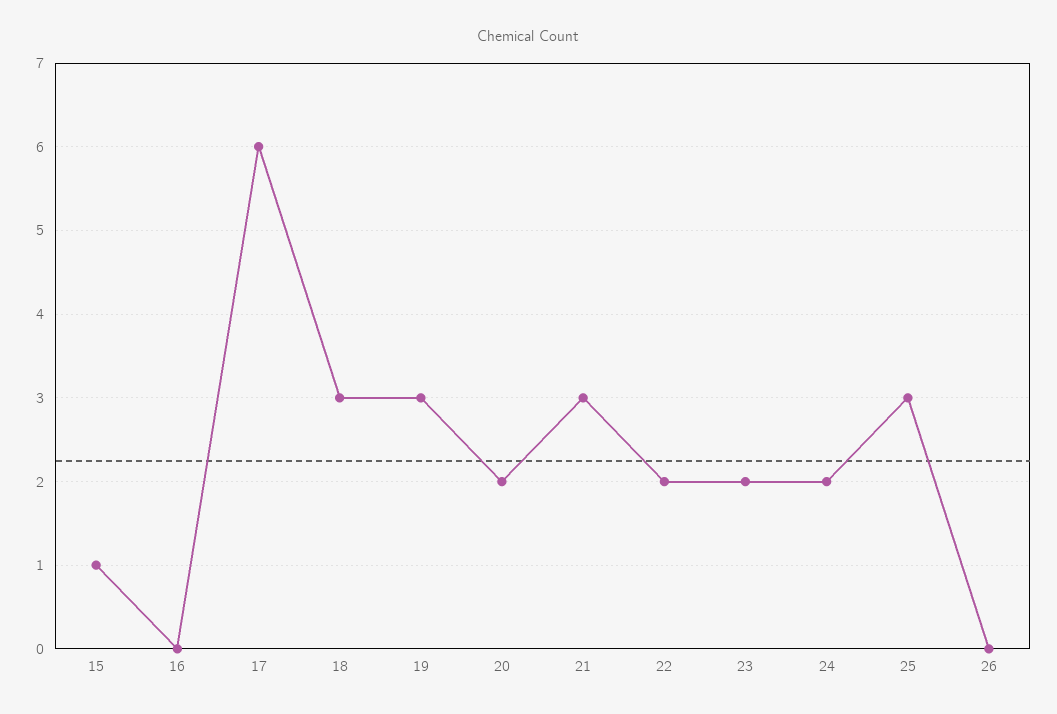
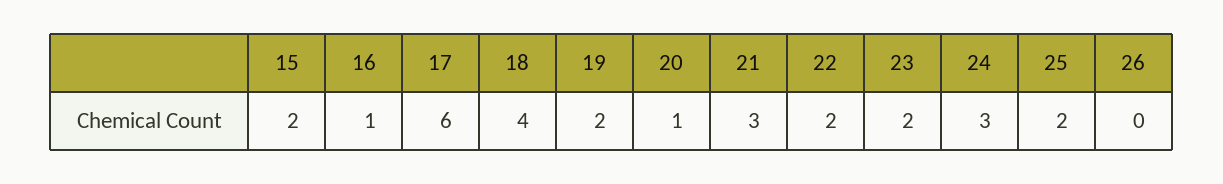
15: 1 -> 2
16: 0 -> 1
18: 3 -> 4
19: 3 -> 2
20: 2 -> 1
24: 2 -> 3
25: 3 -> 2

